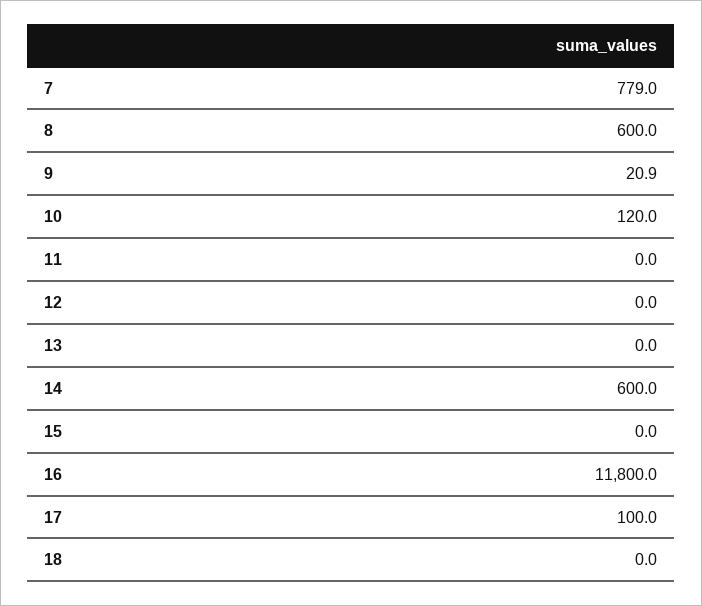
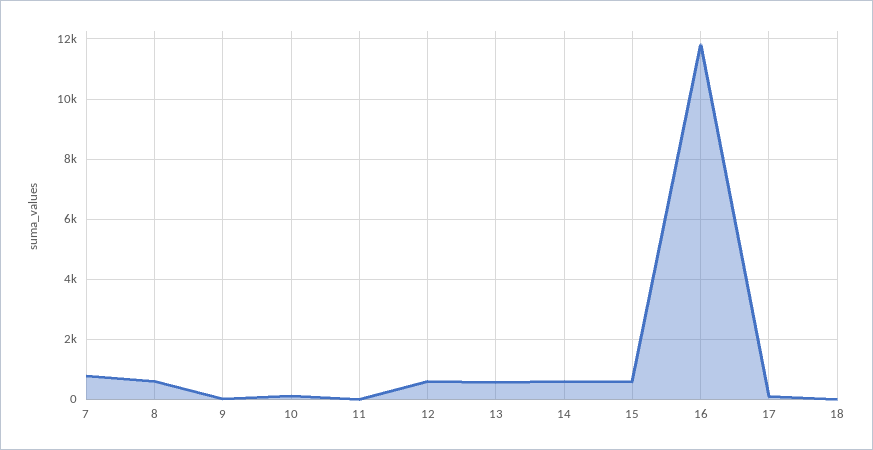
12: 0 -> 600
13: 0 -> 600
15: 0 -> 600

